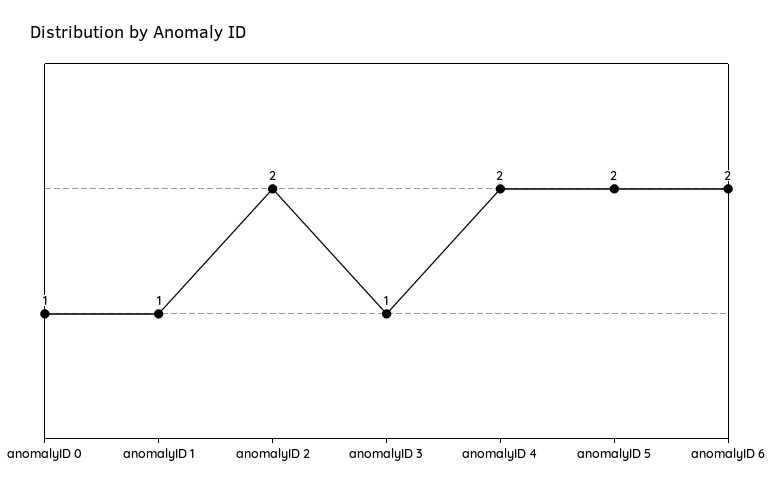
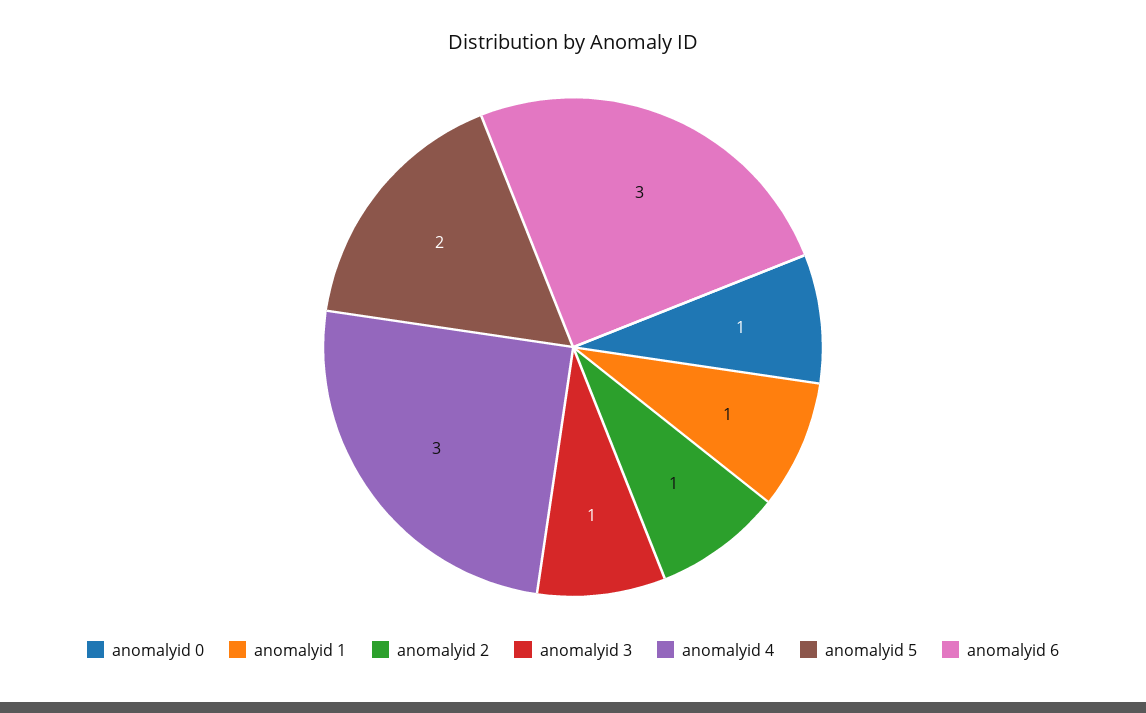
anomalyID 2: 2 -> 1
anomalyID 4: 2 -> 3
anomalyID 6: 2 -> 3

